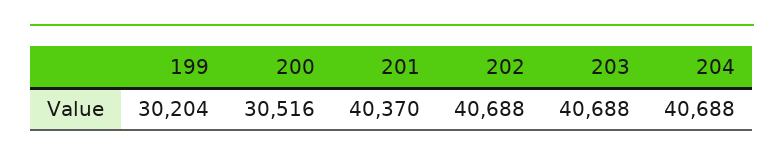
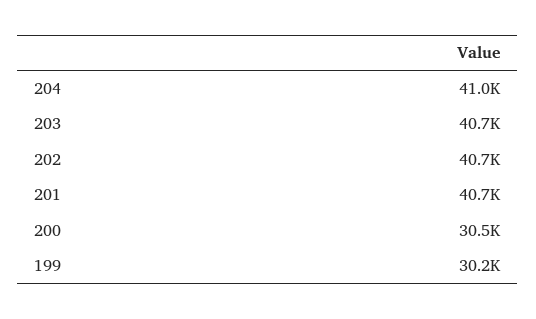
201: 40370 -> 40700
204: 40688 -> 41000

